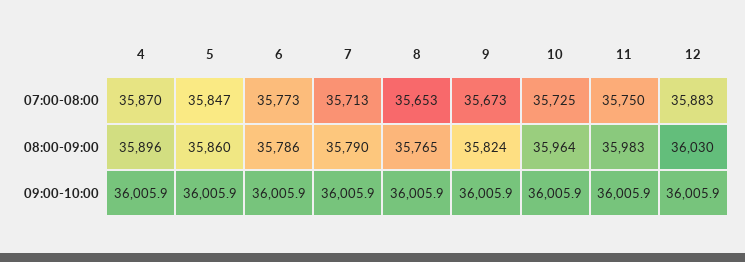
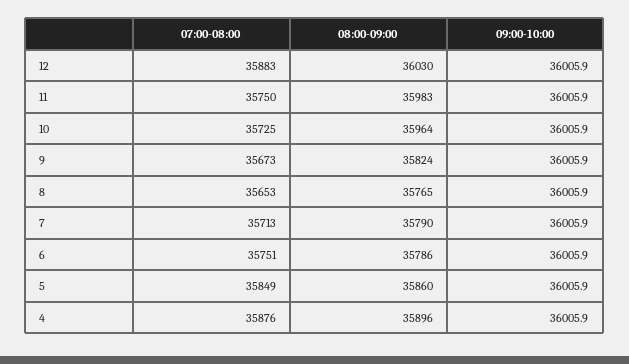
4, 07:00-08:00: 35870 -> 35876
5, 07:00-08:00: 35847 -> 35849
6, 07:00-08:00: 35773 -> 35751

